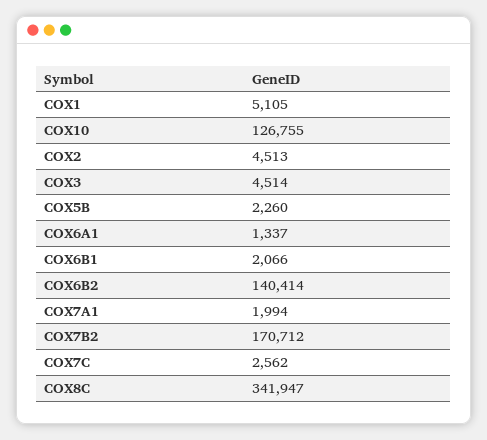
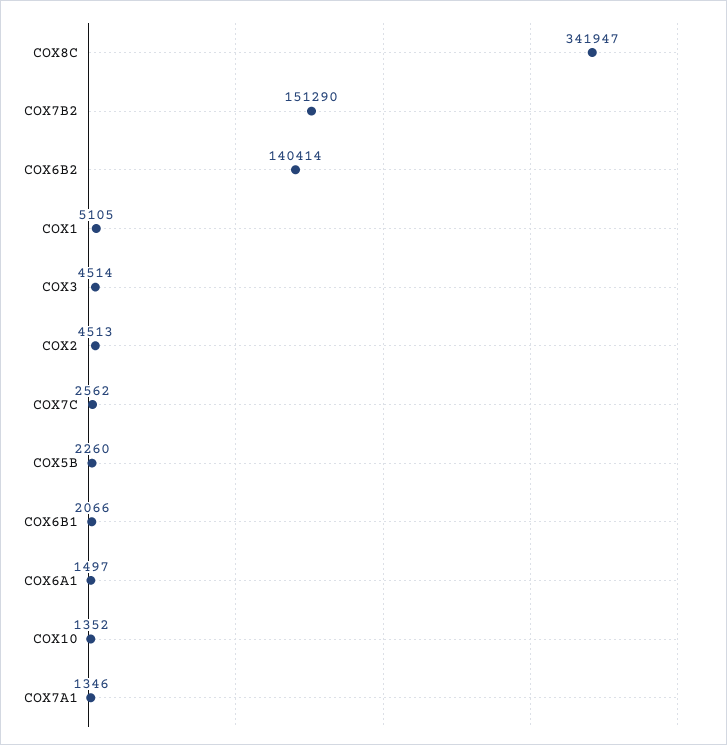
COX10: 126755 -> 1352
COX6A1: 1337 -> 1497
COX7A1: 1994 -> 1346
COX7B2: 170712 -> 151290

